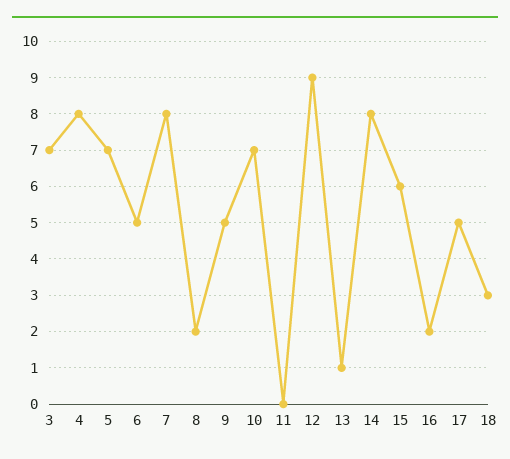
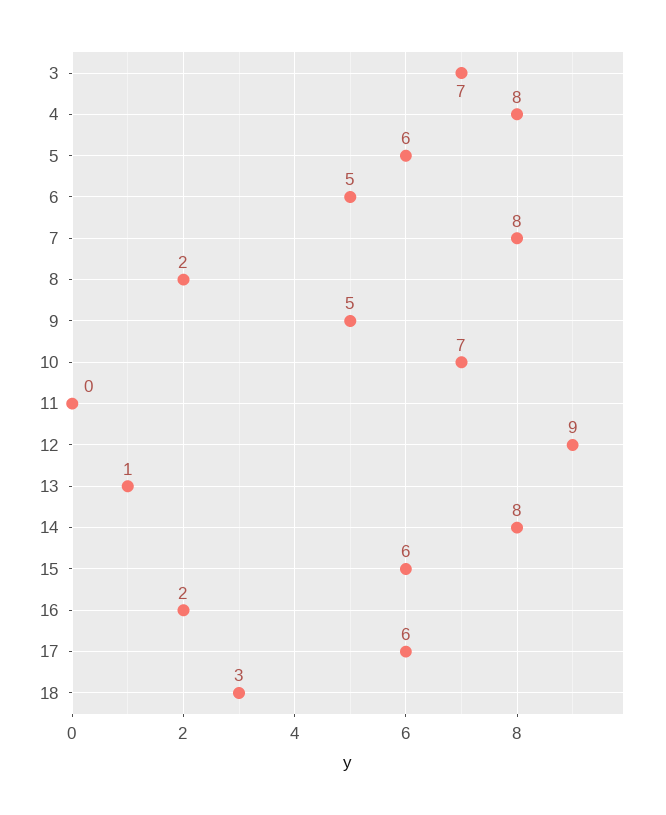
5: 7 -> 6
17: 5 -> 6

